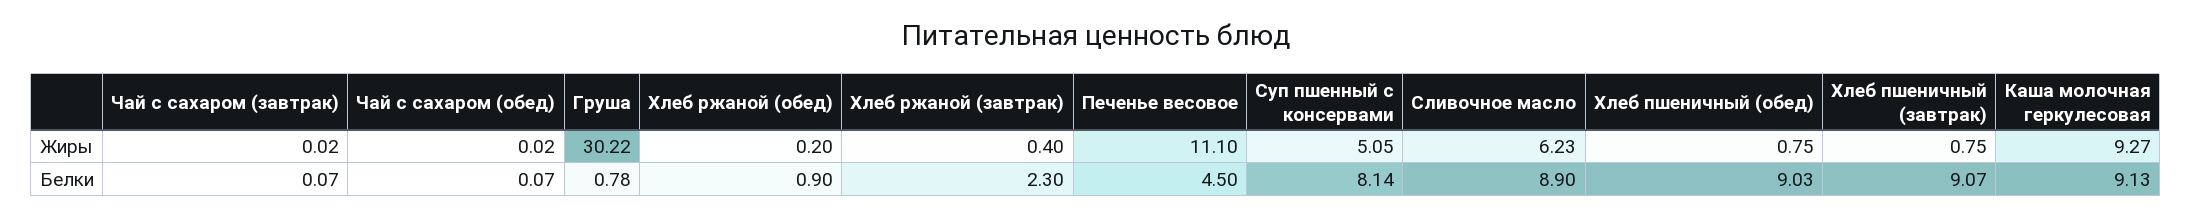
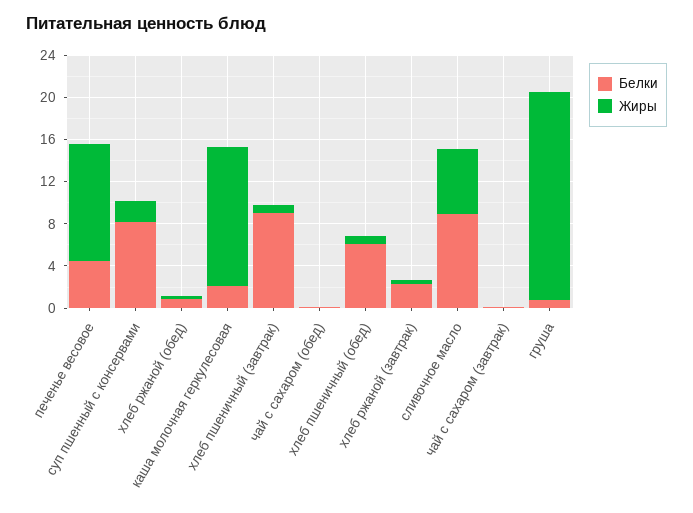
Жиры, Груша: 30.22 -> 20
Жиры, Суп пшенный с консервами: 5.05 -> 2
Жиры, Каша молочная геркулесовая: 9.27 -> 13
Белки, Хлеб пшеничный (обед): 9.03 -> 6
Белки, Каша молочная геркулесовая: 9.13 -> 2

